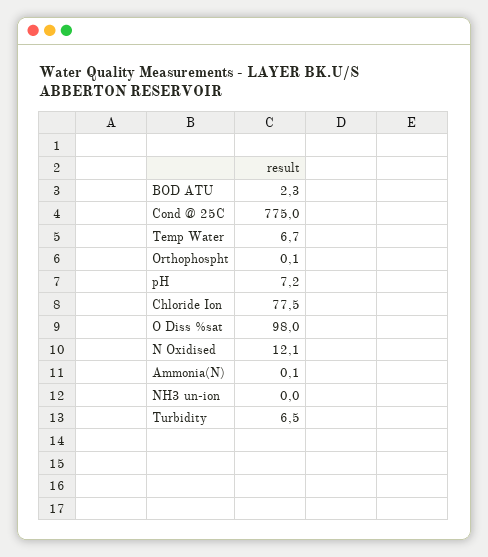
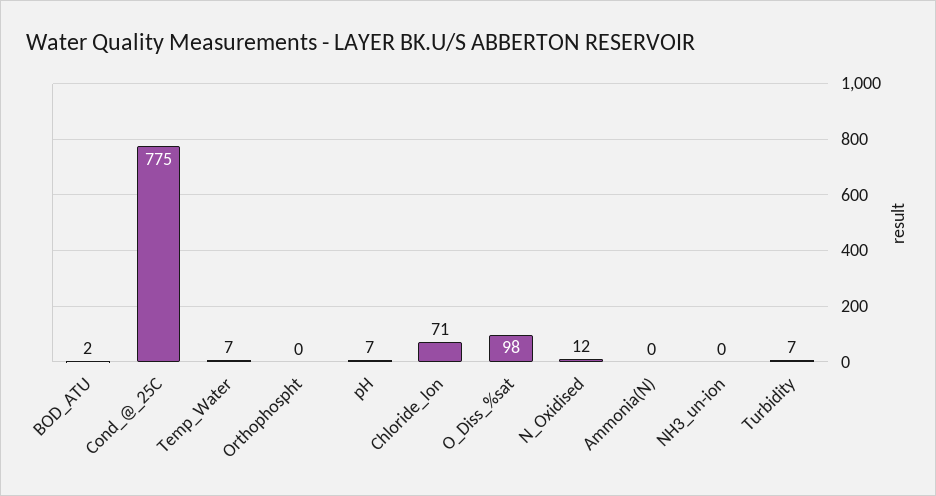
Chloride Ion: 77.5 -> 71

